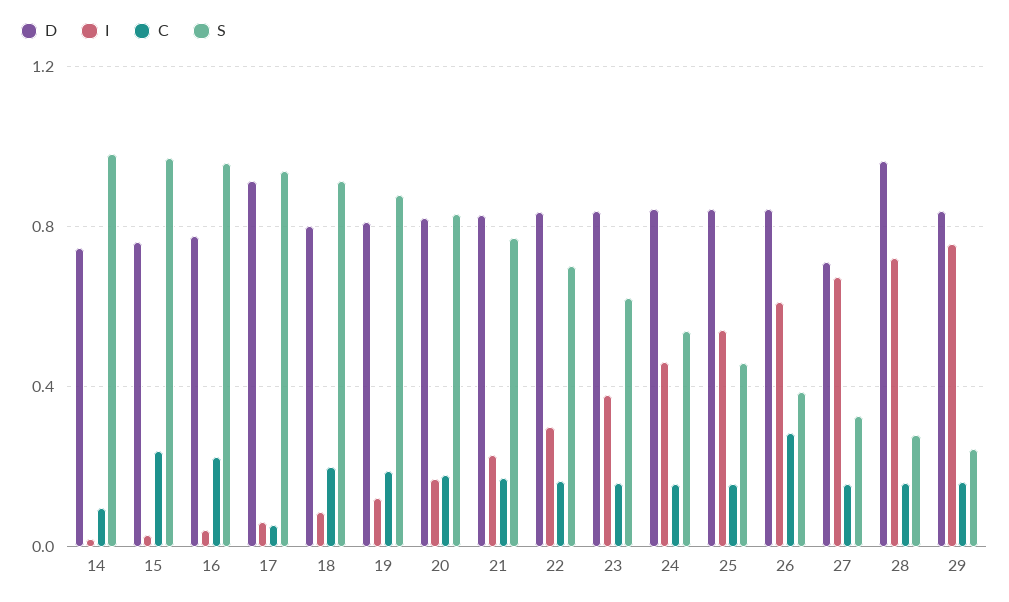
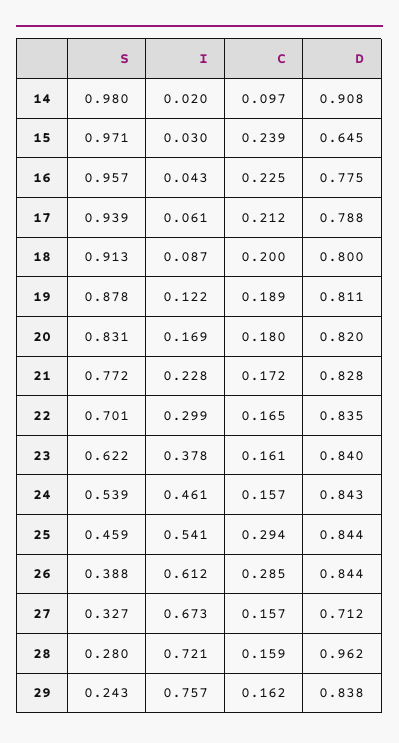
D, 14: 0.75 -> 0.908
D, 15: 0.75 -> 0.645
D, 17: 0.9 -> 0.788
C, 17: 0.05 -> 0.212
C, 25: 0.15 -> 0.294

